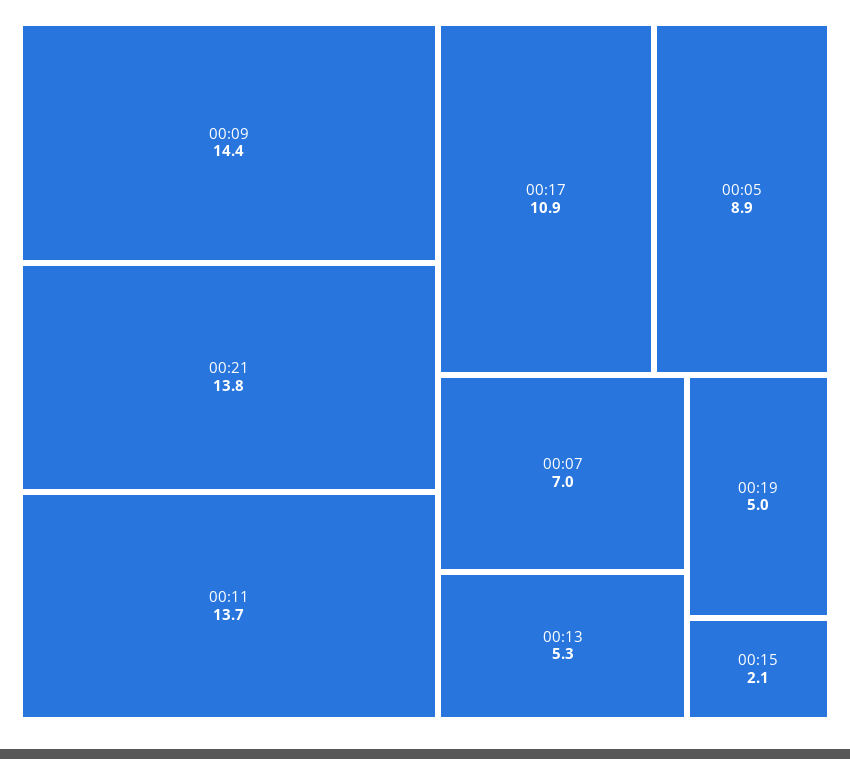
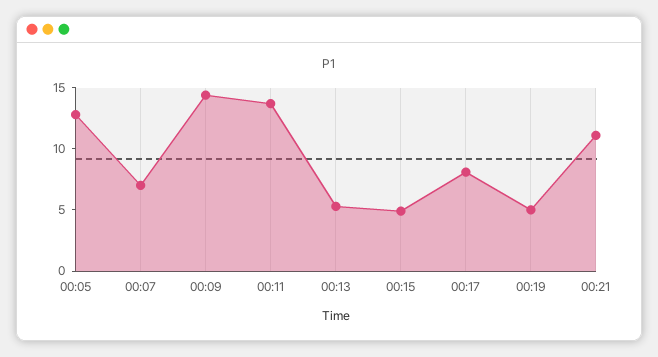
00:21: 13.8 -> 11
00:17: 10.9 -> 8
00:05: 8.9 -> 13
00:15: 2.1 -> 5

